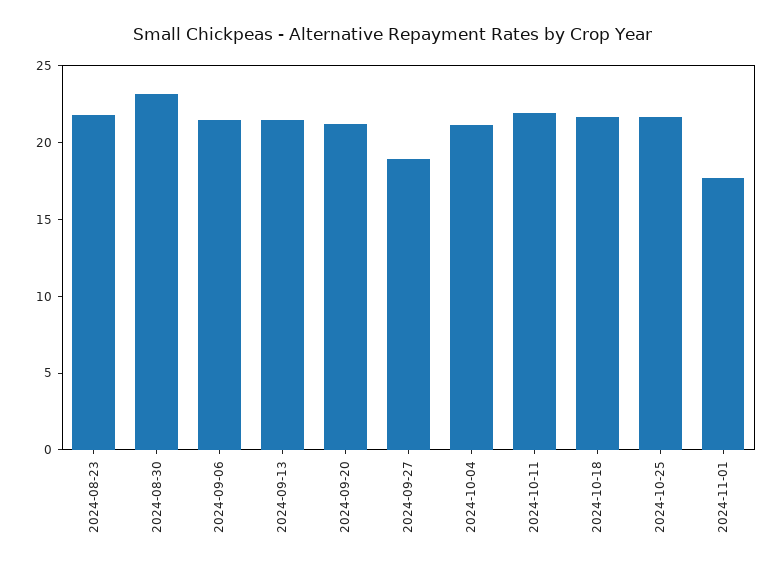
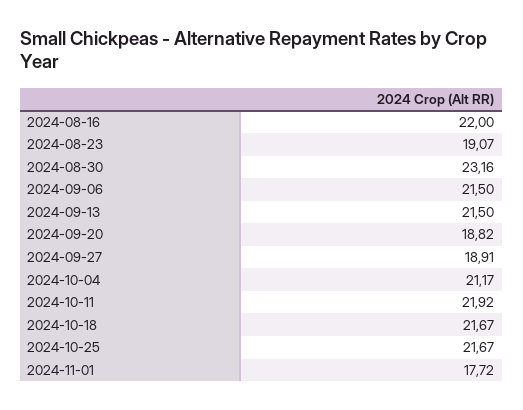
2024-08-23: 22 -> 19.07
2024-09-20: 21 -> 18.82
2024-08-16: none -> 22

